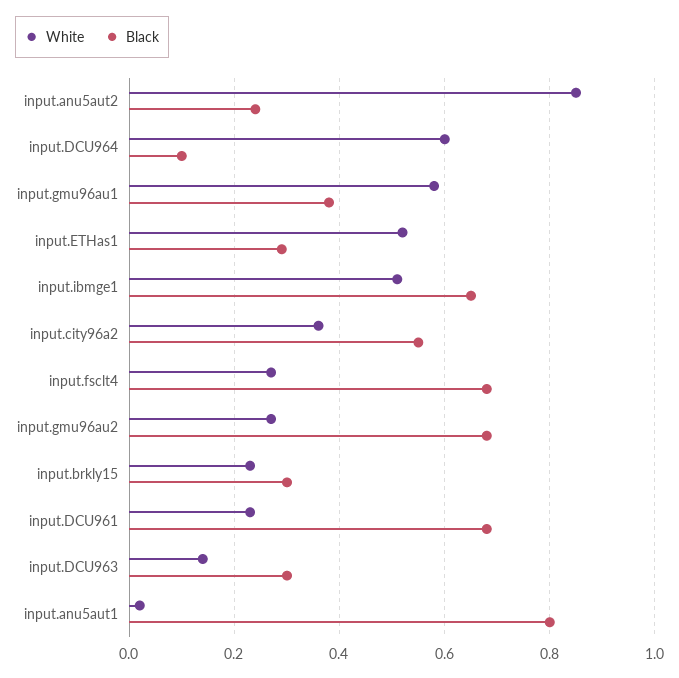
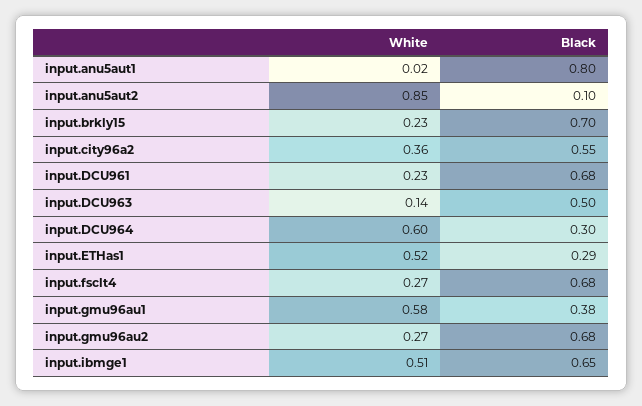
Black, input.anu5aut2: 0.25 -> 0.1
Black, input.DCU964: 0.1 -> 0.3
Black, input.brkly15: 0.3 -> 0.7
Black, input.DCU963: 0.3 -> 0.5

